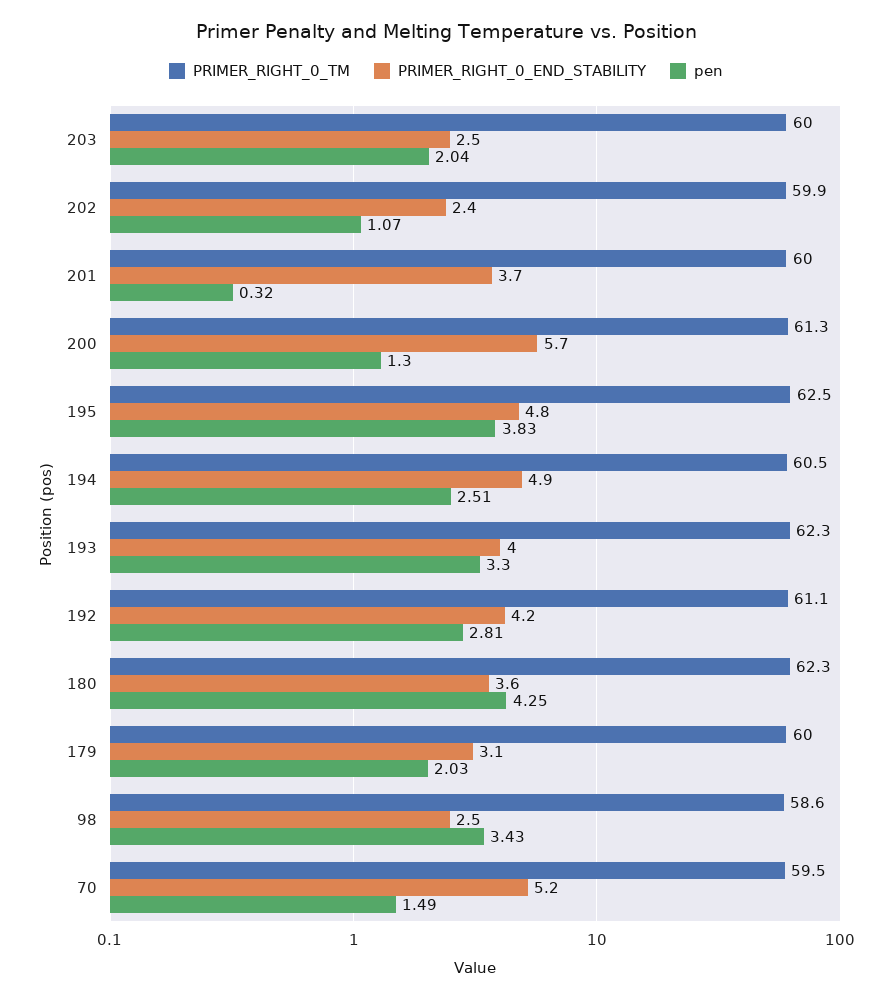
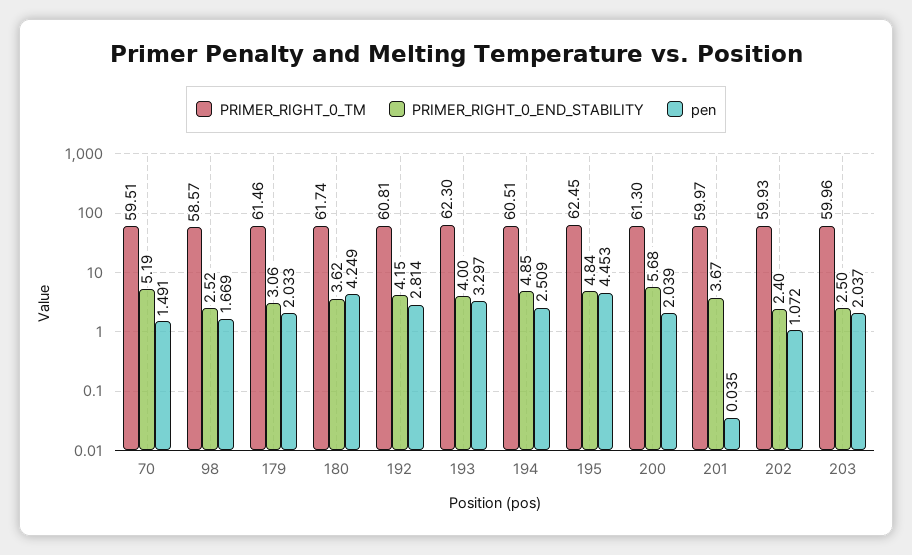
pen, 201: 0.32 -> 0.035
pen, 200: 1.3 -> 2.039
pen, 195: 3.83 -> 4.453
PRIMER_RIGHT_0_TM, 192: 61.1 -> 60.81
PRIMER_RIGHT_0_TM, 180: 62.3 -> 61.74
PRIMER_RIGHT_0_TM, 179: 60 -> 61.46
pen, 98: 3.43 -> 1.669

